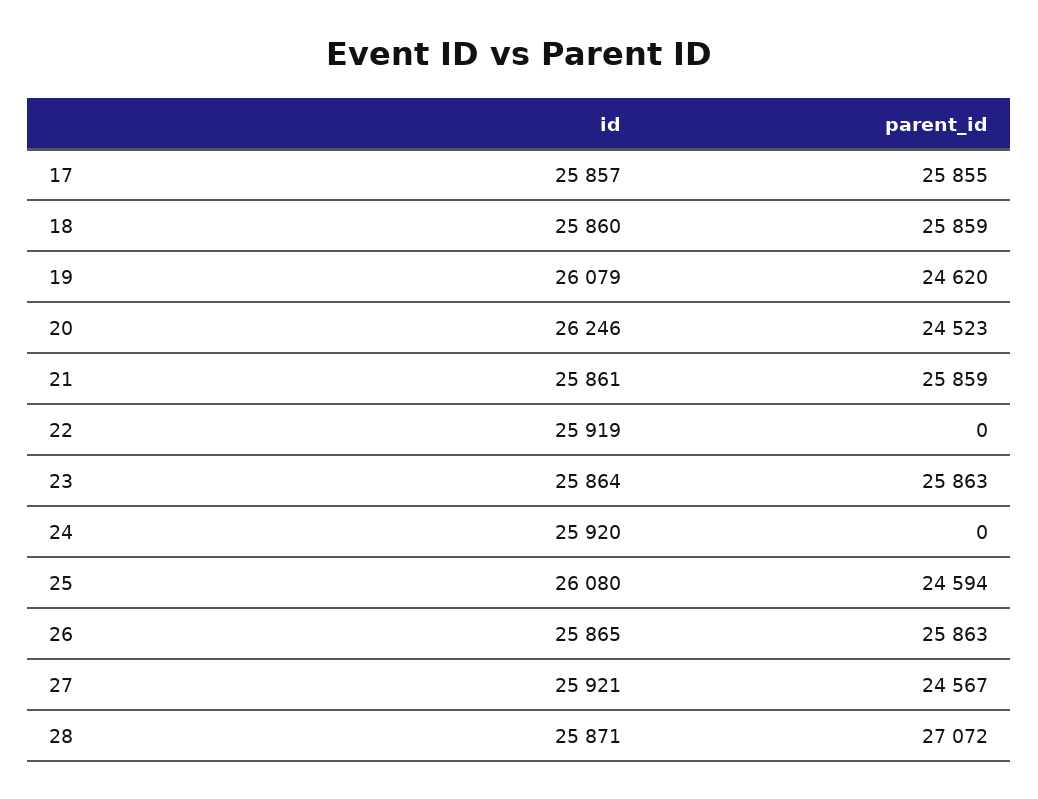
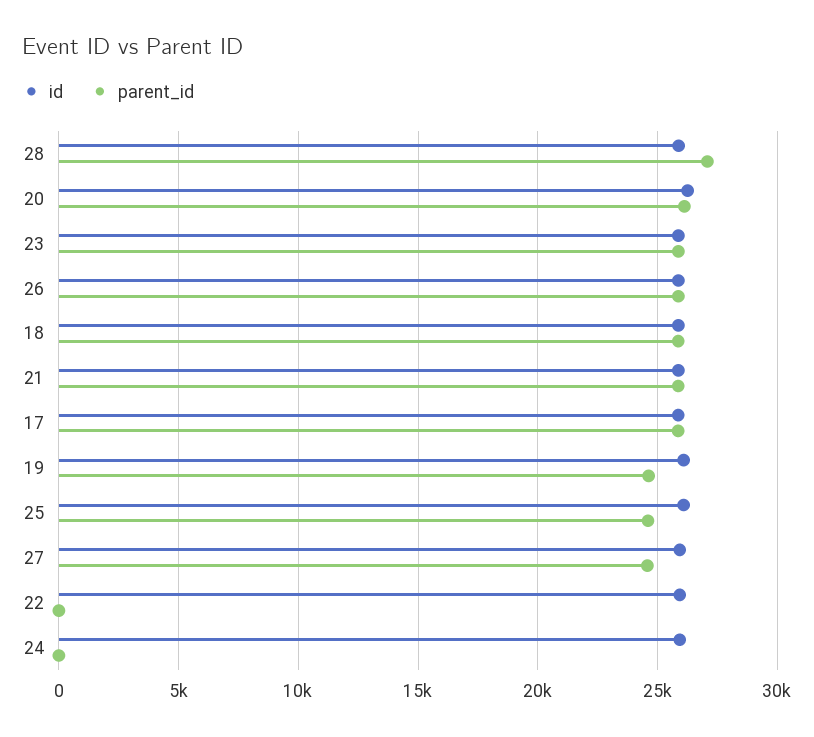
parent_id, 20: 24523 -> 26000

